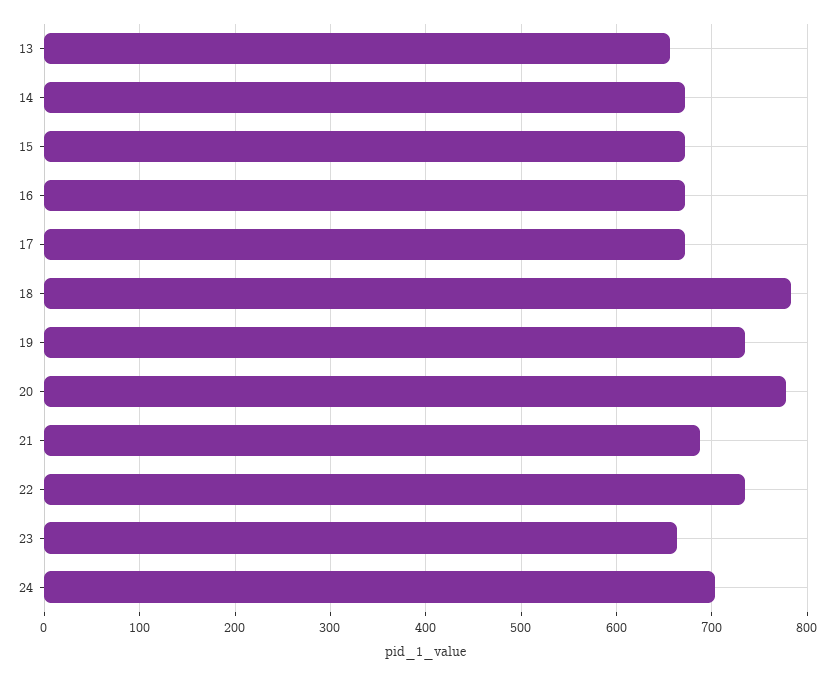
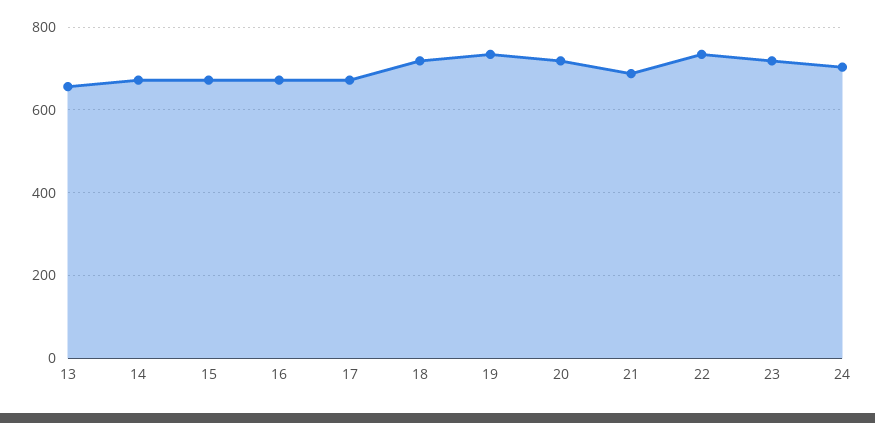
18: 780 -> 720
20: 780 -> 720
23: 660 -> 720

